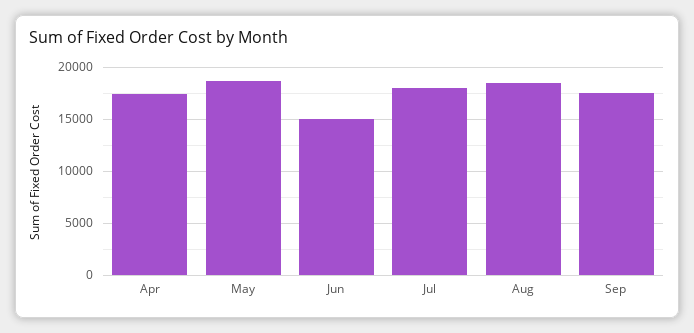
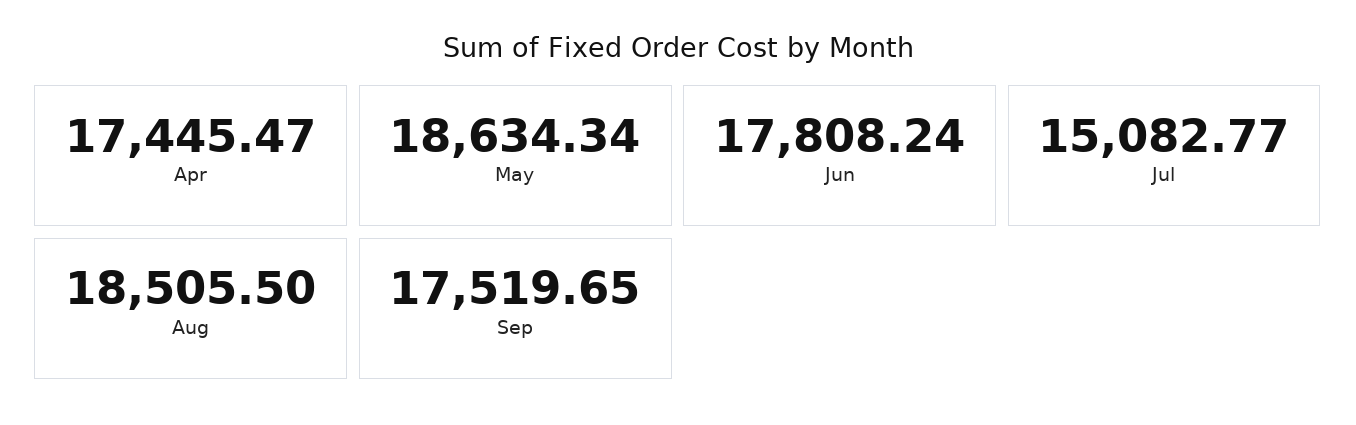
Jun: 15000 -> 17808.24
Jul: 18000 -> 15082.77

